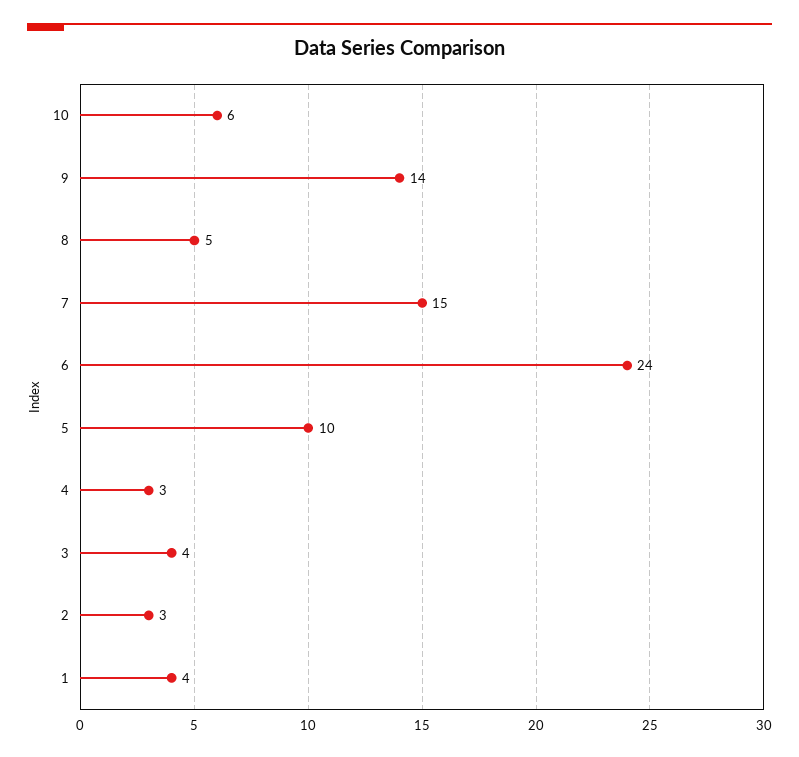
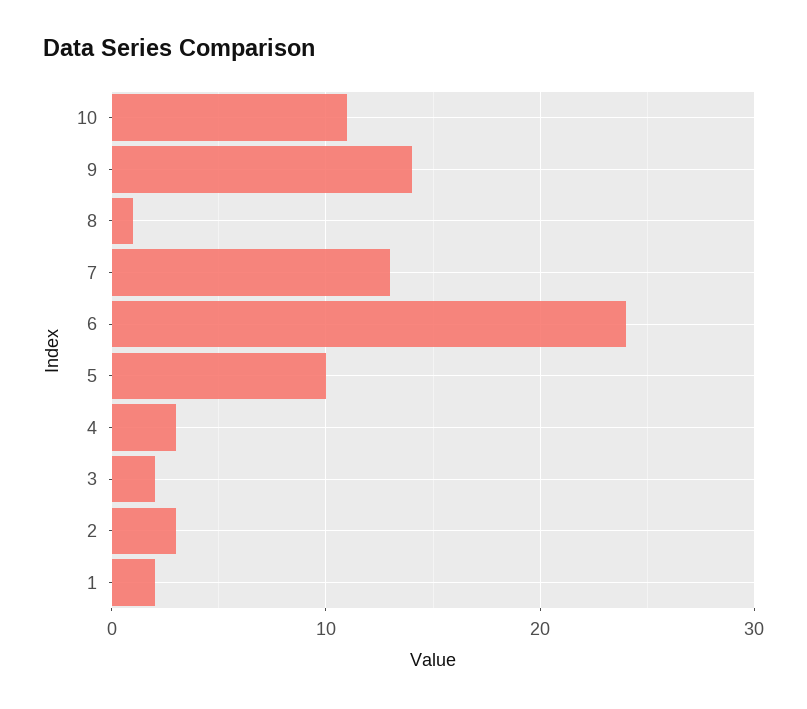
10: 6 -> 11
8: 5 -> 1
7: 15 -> 13
3: 4 -> 2
1: 4 -> 2

